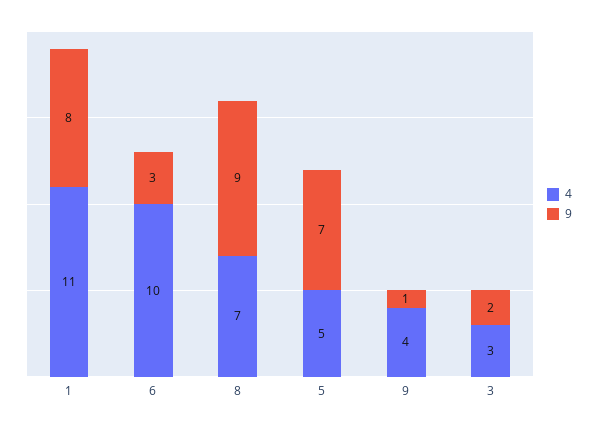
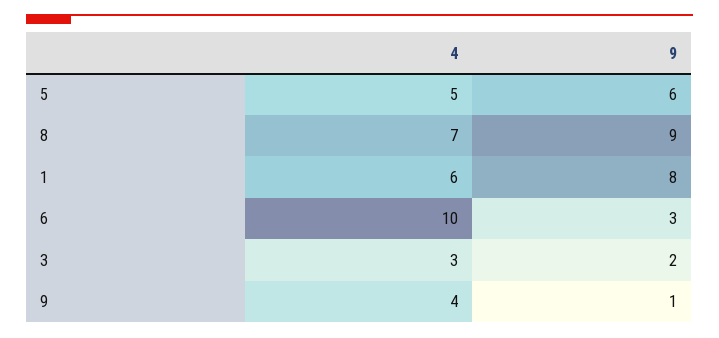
4, 1: 11 -> 6
9, 5: 7 -> 6

